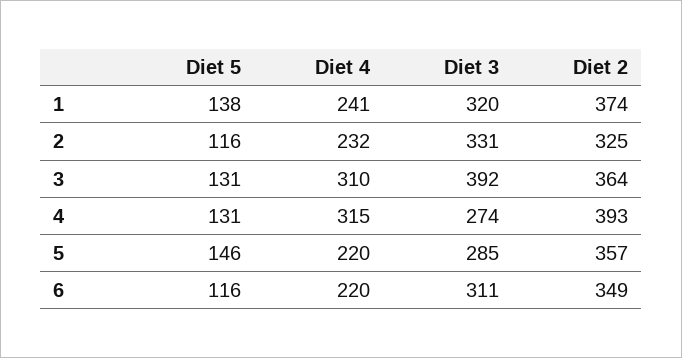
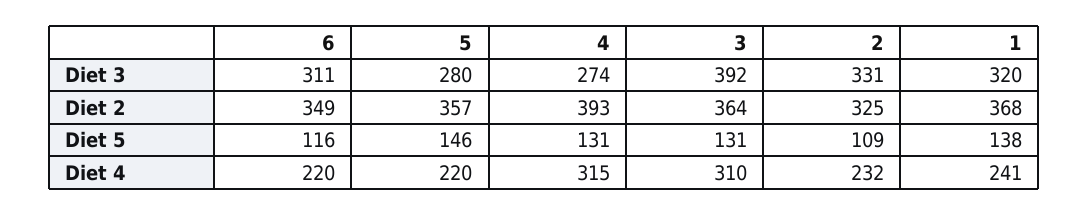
Diet 2, 1: 374 -> 368
Diet 5, 2: 116 -> 109
Diet 3, 5: 285 -> 280

